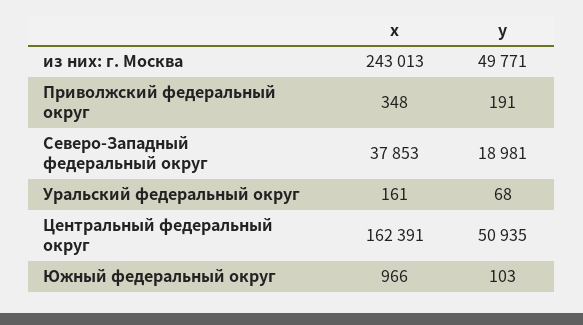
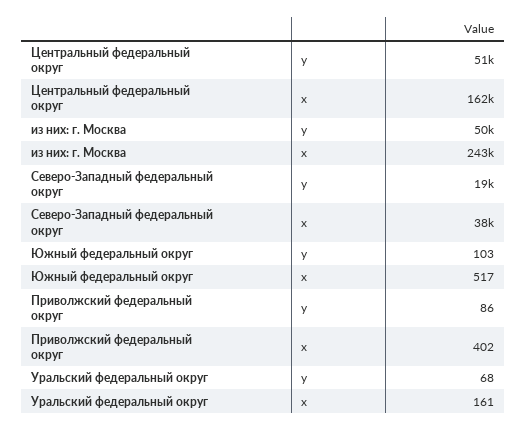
x, Приволжский федеральный округ: 348 -> 402
y, Приволжский федеральный округ: 191 -> 86
x, Южный федеральный округ: 966 -> 517

